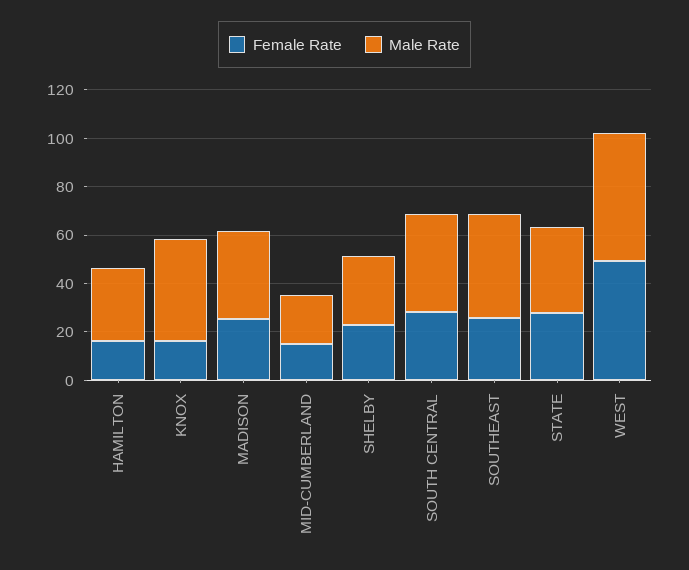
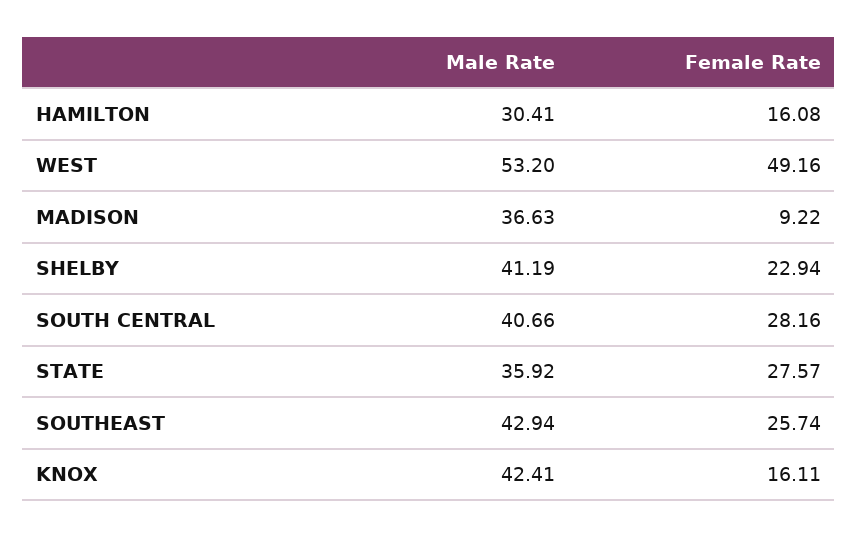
Female Rate, MADISON: 25 -> 9.22
Female Rate, MID-CUMBERLAND: 15 -> none
Male Rate, MID-CUMBERLAND: 20 -> none
Male Rate, SHELBY: 30 -> 41.19

